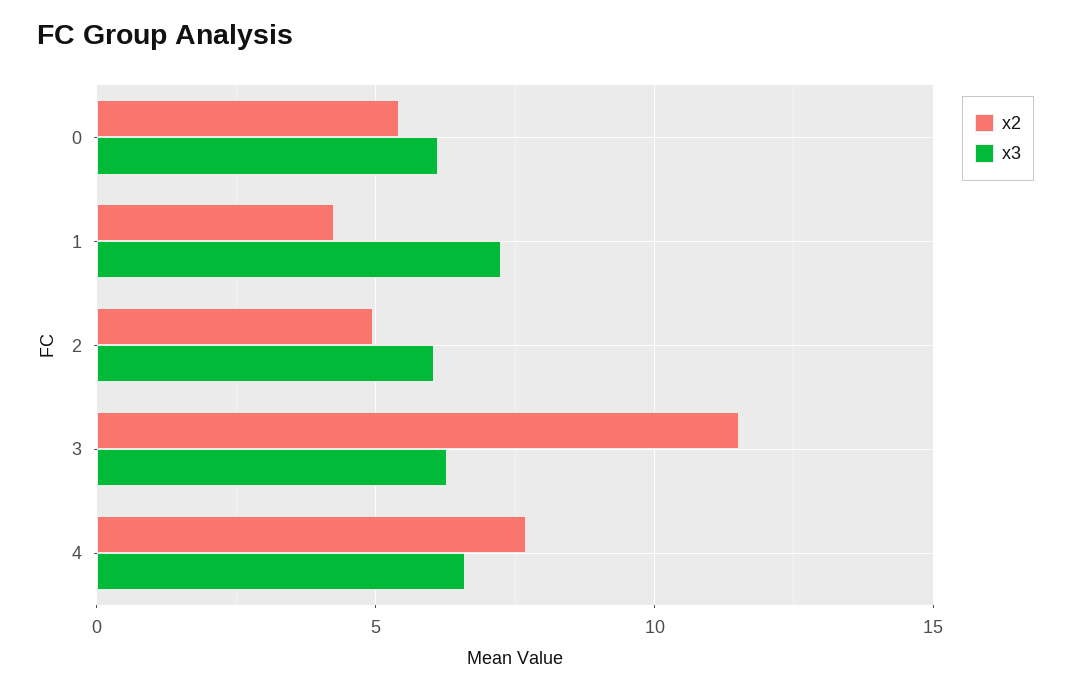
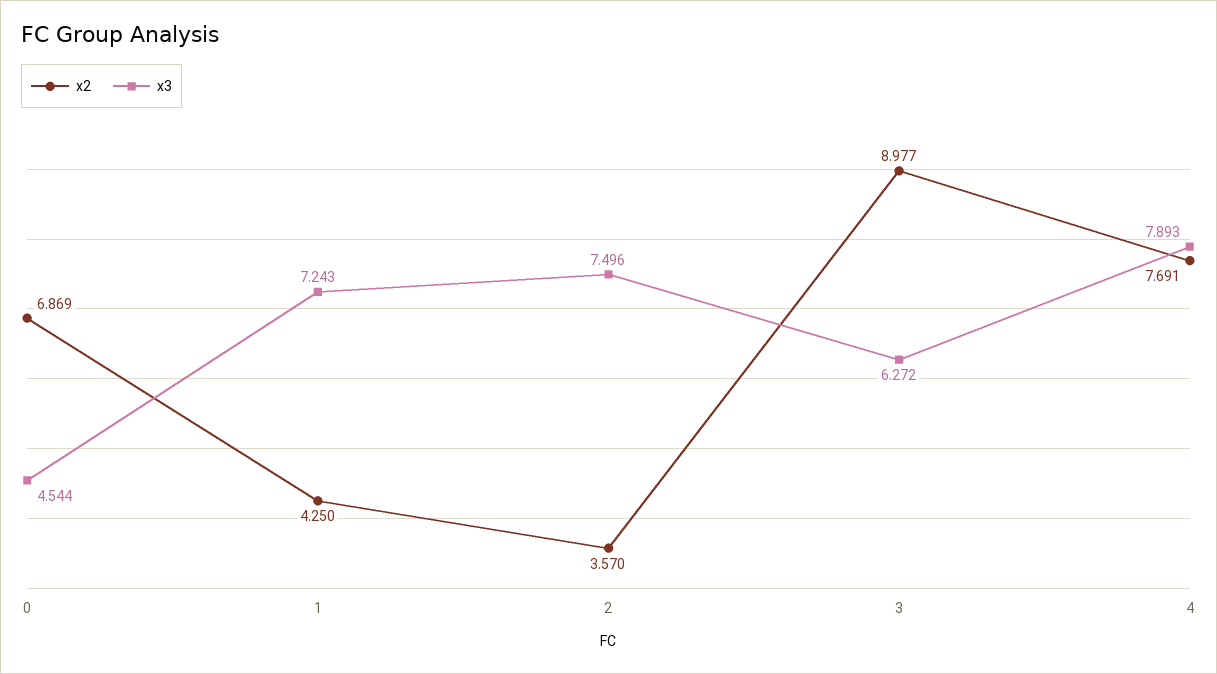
x2, 0: 5.5 -> 6.869
x3, 0: 6 -> 4.544
x2, 2: 5 -> 3.57
x3, 2: 6 -> 7.496
x2, 3: 11.5 -> 8.977
x3, 4: 6.5 -> 7.893

